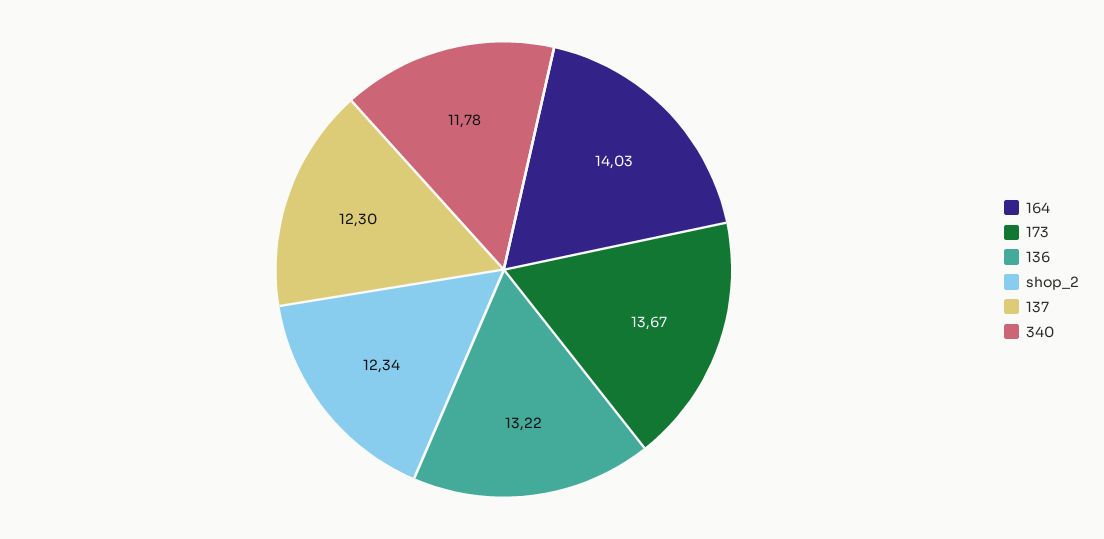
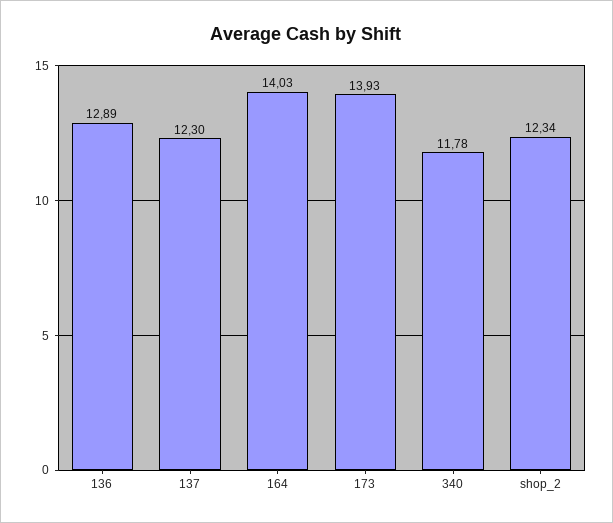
173: 13.67 -> 13.93
136: 13.22 -> 12.89

